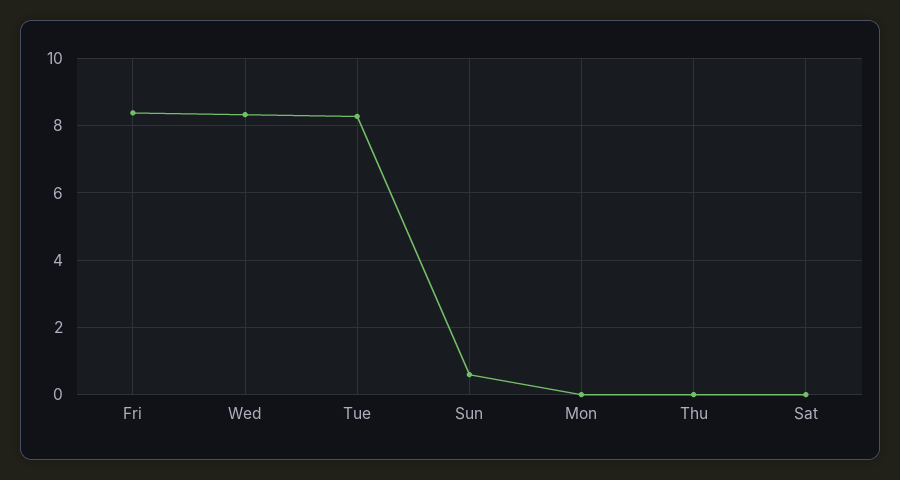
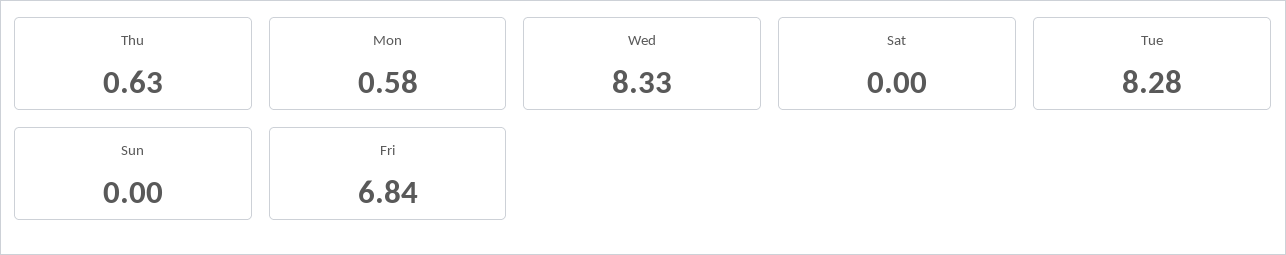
Fri: 8.4 -> 6.84
Sun: 0.6 -> 0
Mon: 0 -> 0.58
Thu: 0 -> 0.63

